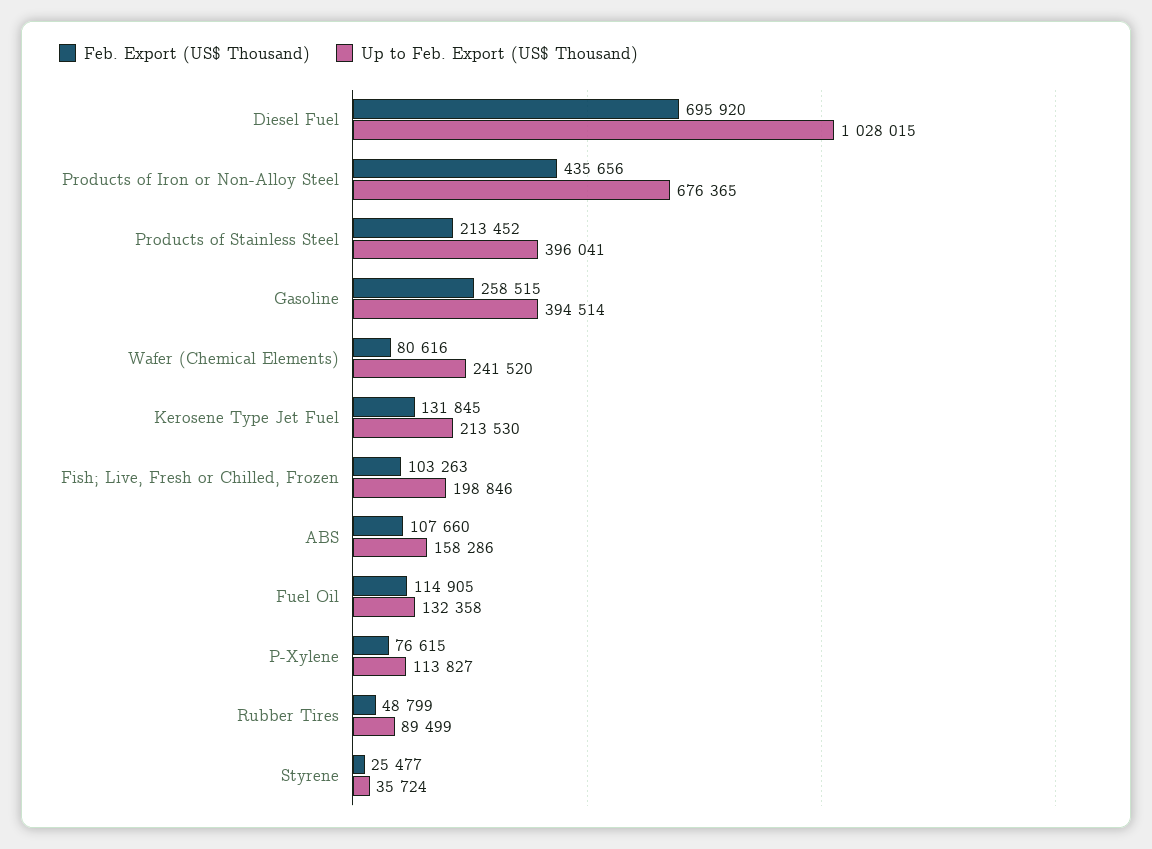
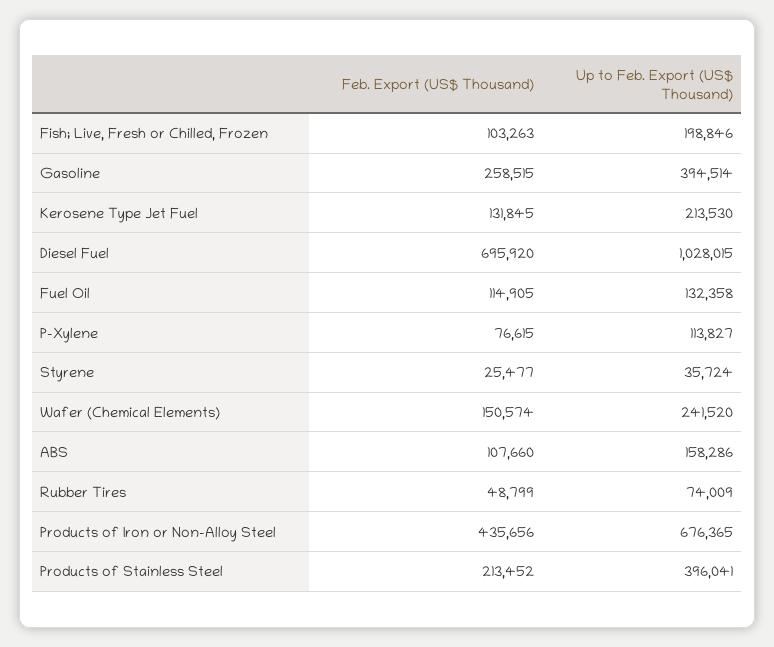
Feb. Export (US$ Thousand), Wafer (Chemical Elements): 80616 -> 150574
Up to Feb. Export (US$ Thousand), Rubber Tires: 89499 -> 74009

